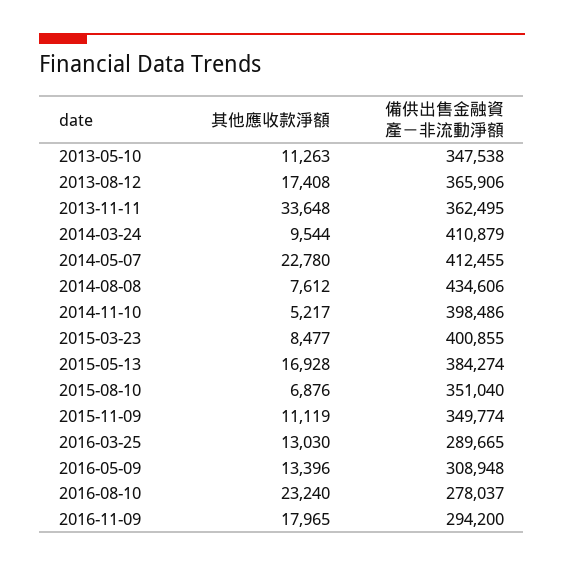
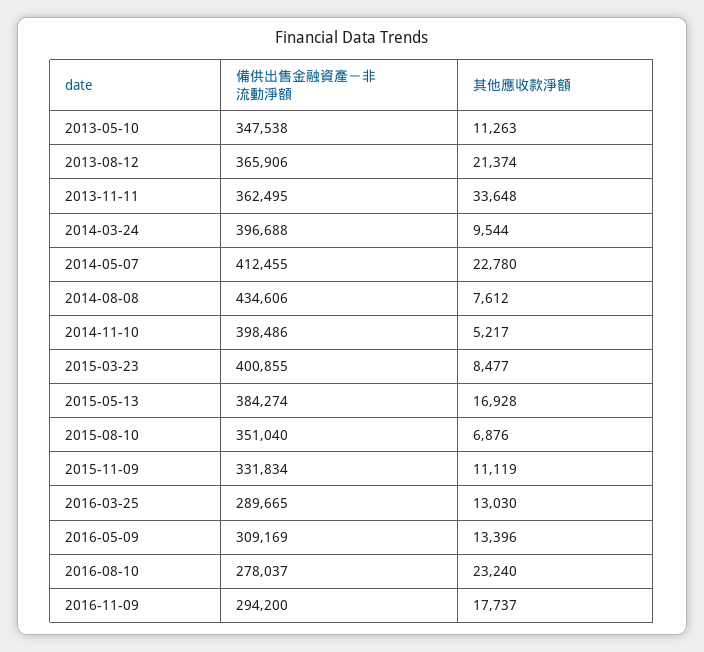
其他應收款淨額, 2013-08-12: 17408 -> 21374
備供出售金融資產－非流動淨額, 2014-03-24: 410879 -> 396688
備供出售金融資產－非流動淨額, 2015-11-09: 349774 -> 331834
備供出售金融資產－非流動淨額, 2016-05-09: 308948 -> 309169
其他應收款淨額, 2016-11-09: 17965 -> 17737

